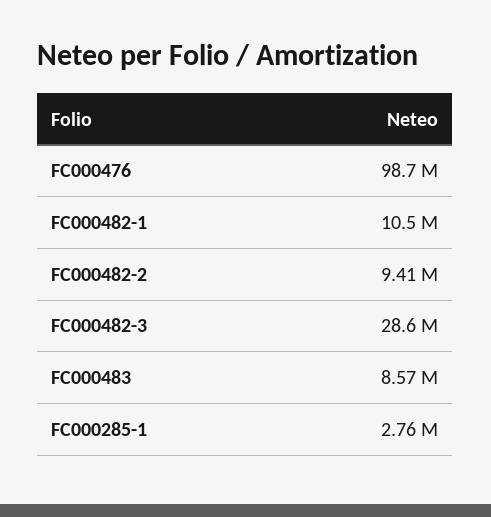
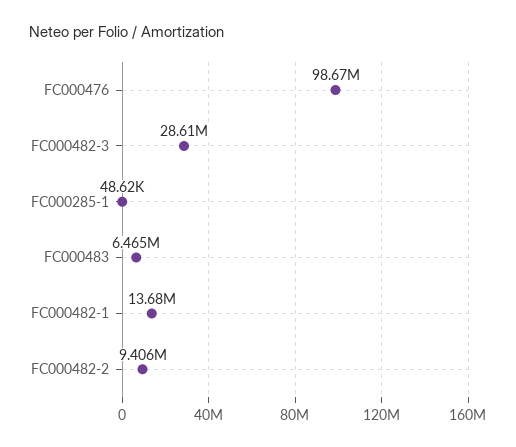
FC000482-1: 10500000 -> 13680000
FC000483: 8570000 -> 6465000
FC000285-1: 2760000 -> 48620

